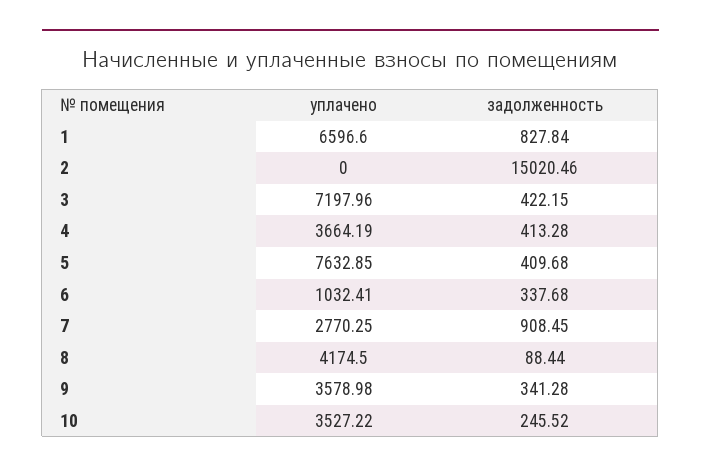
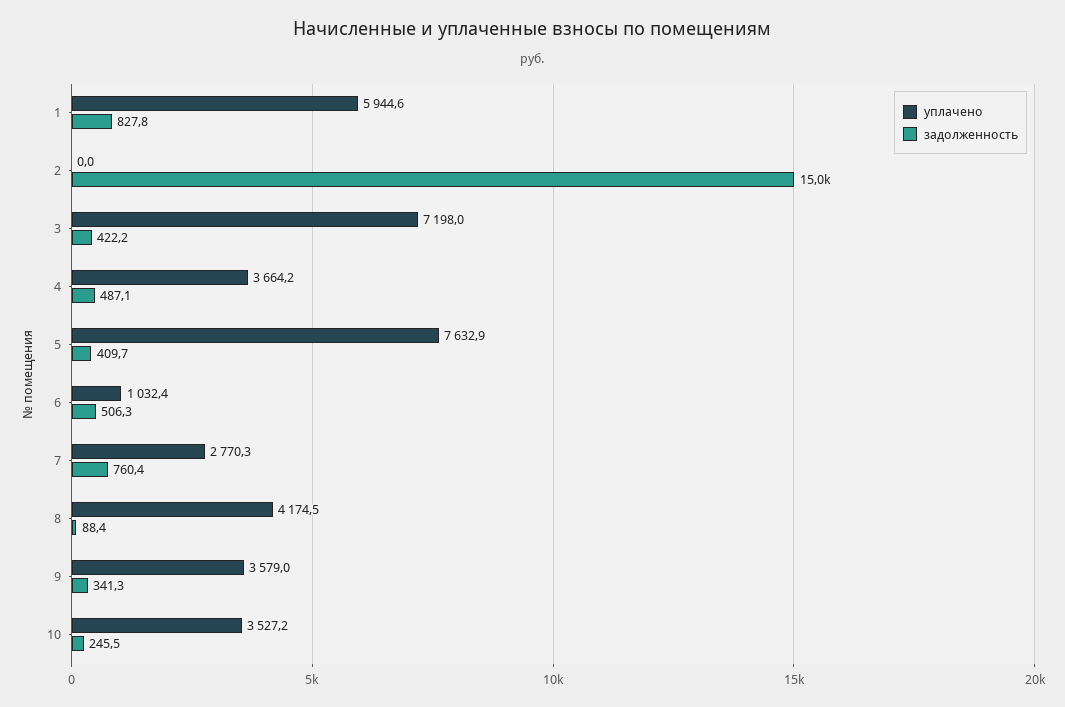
уплачено, 1: 6596.6 -> 5944.6
задолженность, 4: 413.28 -> 487.1
задолженность, 6: 337.68 -> 506.3
задолженность, 7: 908.45 -> 760.4

